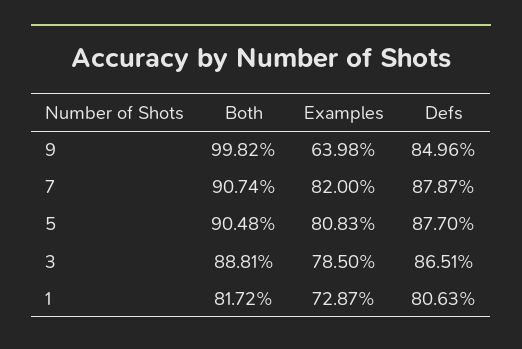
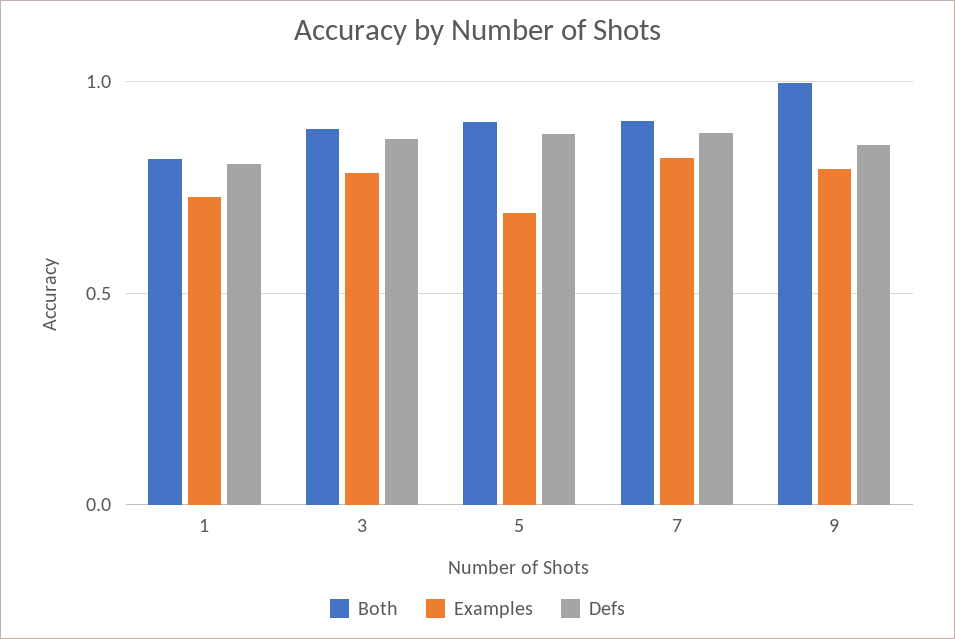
Examples, 9: 0.6398 -> 0.8
Examples, 5: 0.8083 -> 0.7

